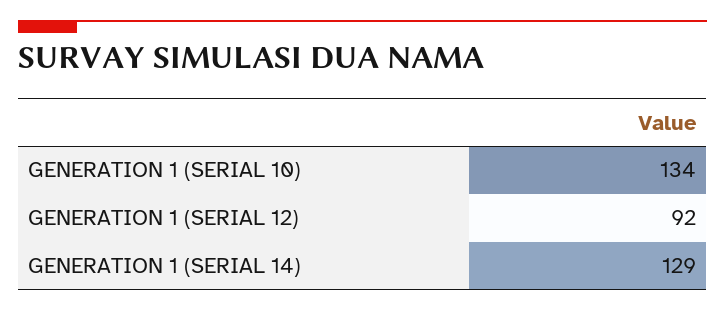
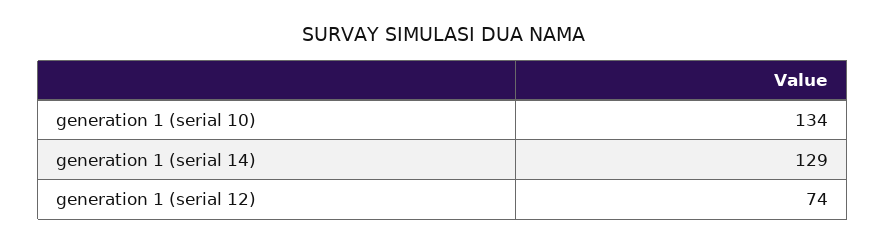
GENERATION 1 (SERIAL 12): 92 -> 74

